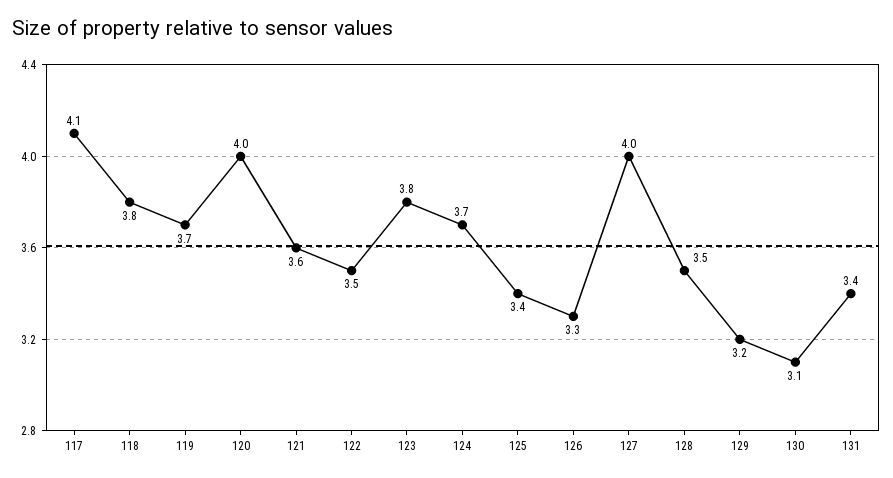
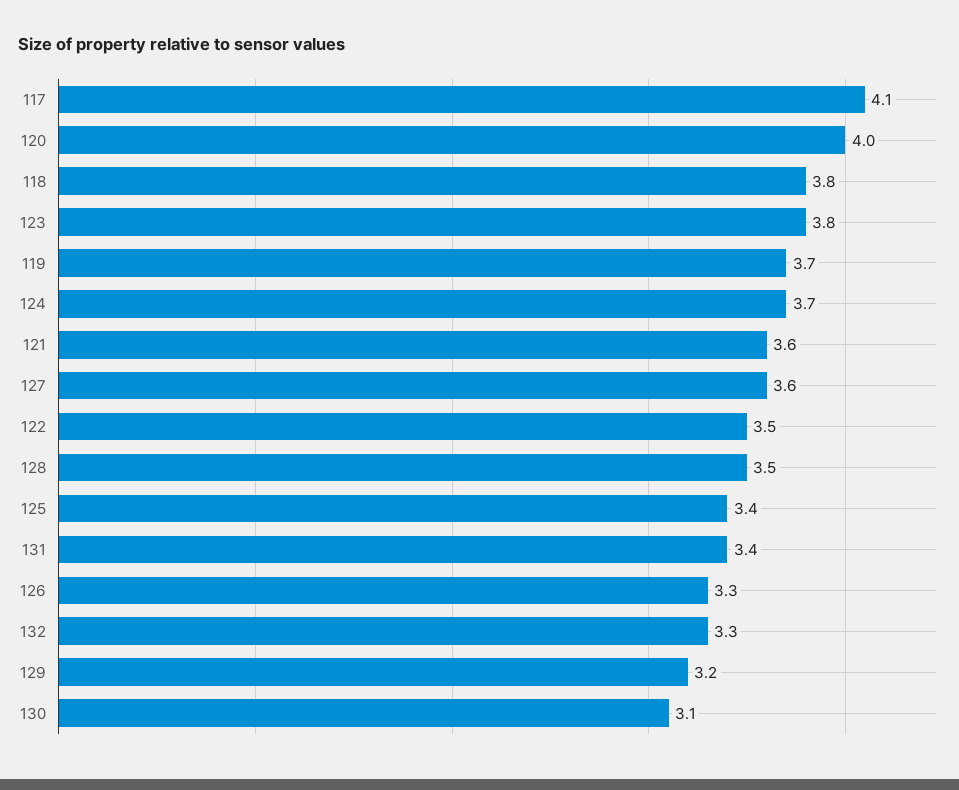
127: 4 -> 3.6
132: none -> 3.3

